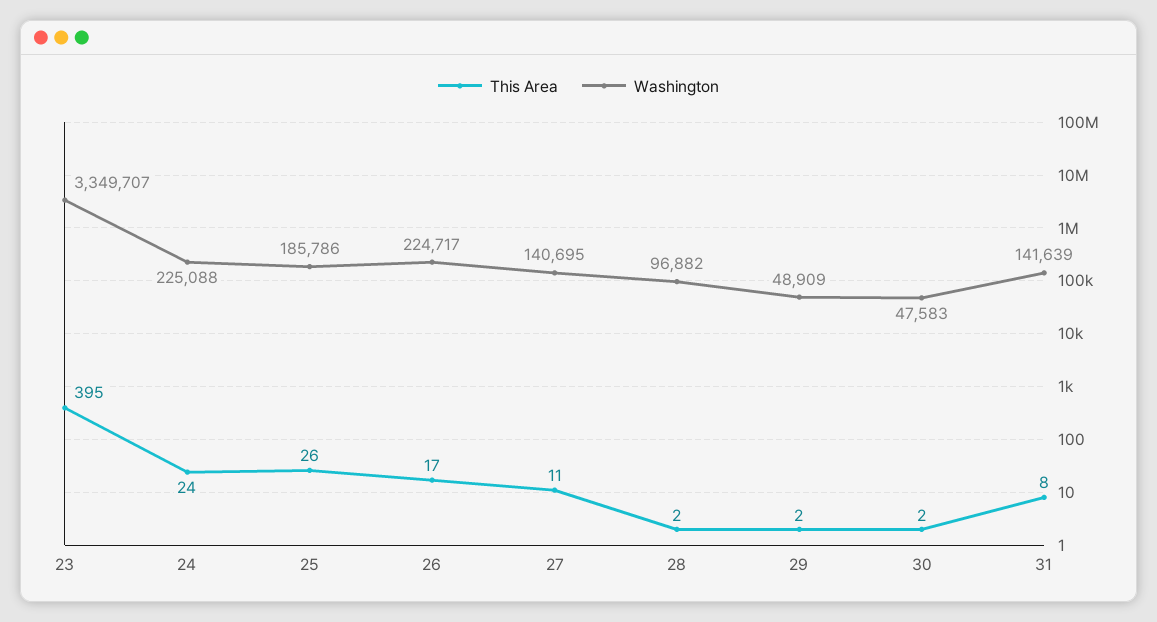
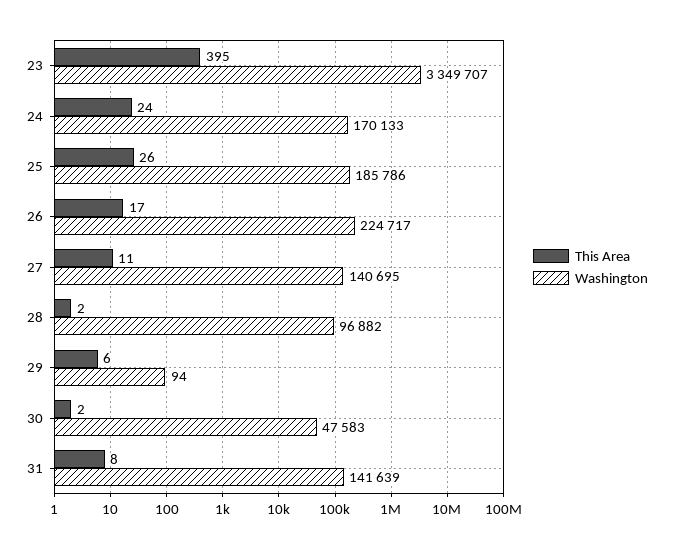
Washington, 24: 225088 -> 170133
This Area, 29: 2 -> 6
Washington, 29: 48909 -> 94

